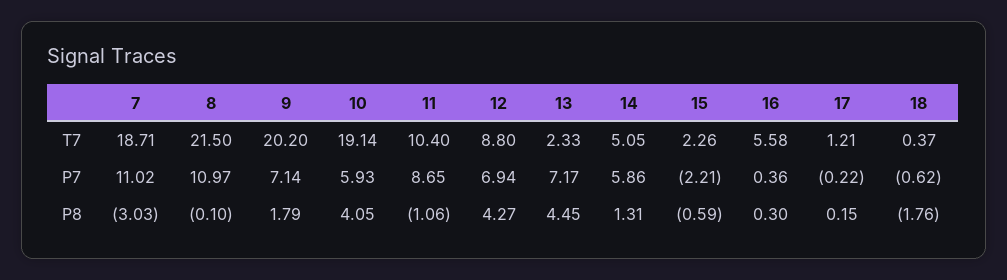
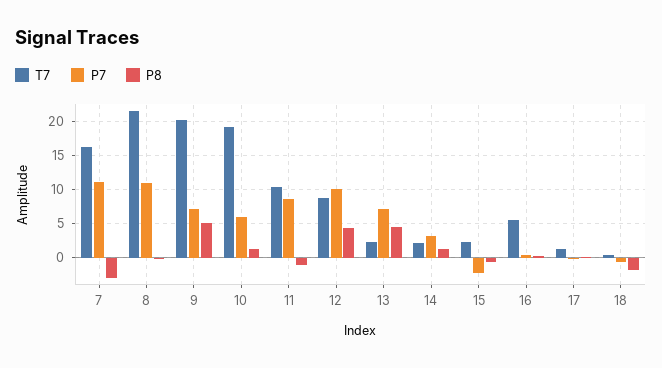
T7, 7: 18.71 -> 16
T7, 14: 5.05 -> 2
P7, 12: 6.94 -> 10
P7, 14: 5.86 -> 3
P8, 9: 1.79 -> 5
P8, 10: 4.05 -> 1

